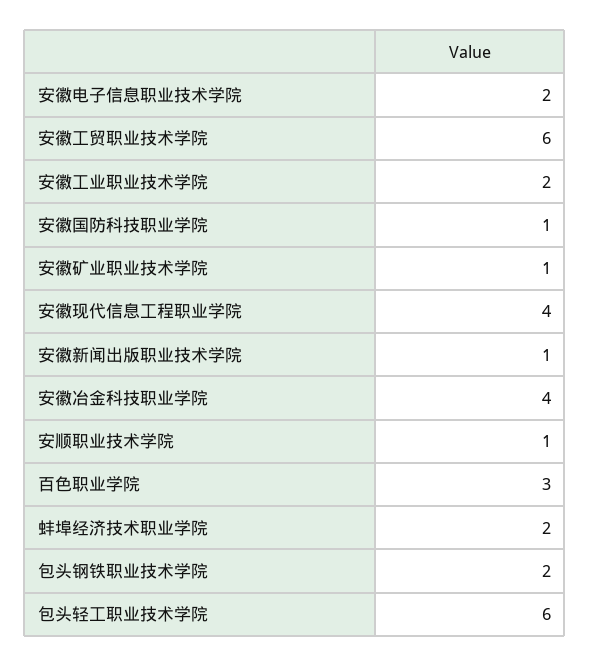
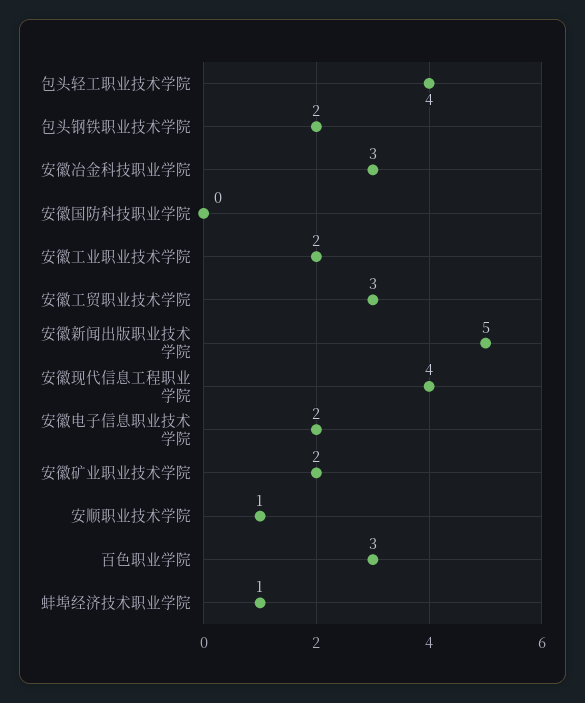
安徽工贸职业技术学院: 6 -> 3
安徽国防科技职业学院: 1 -> 0
安徽矿业职业技术学院: 1 -> 2
安徽新闻出版职业技术学院: 1 -> 5
安徽冶金科技职业学院: 4 -> 3
蚌埠经济技术职业学院: 2 -> 1
包头轻工职业技术学院: 6 -> 4

